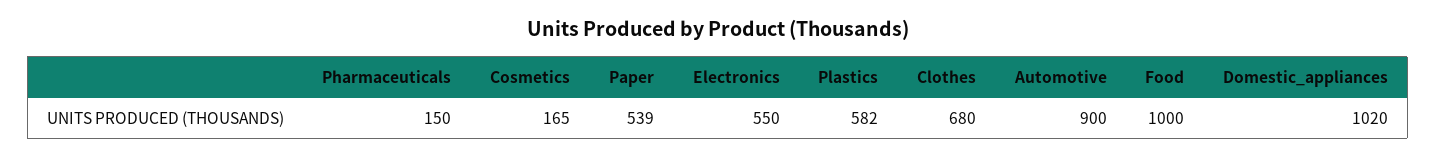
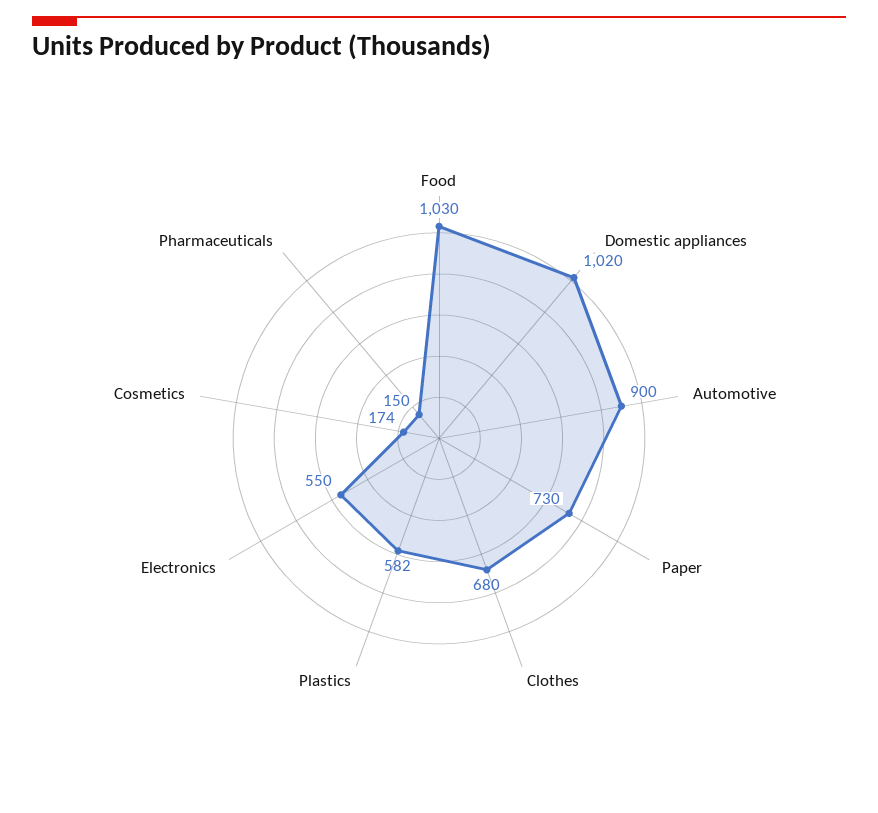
Cosmetics: 165 -> 174
Paper: 539 -> 730
Food: 1000 -> 1030

